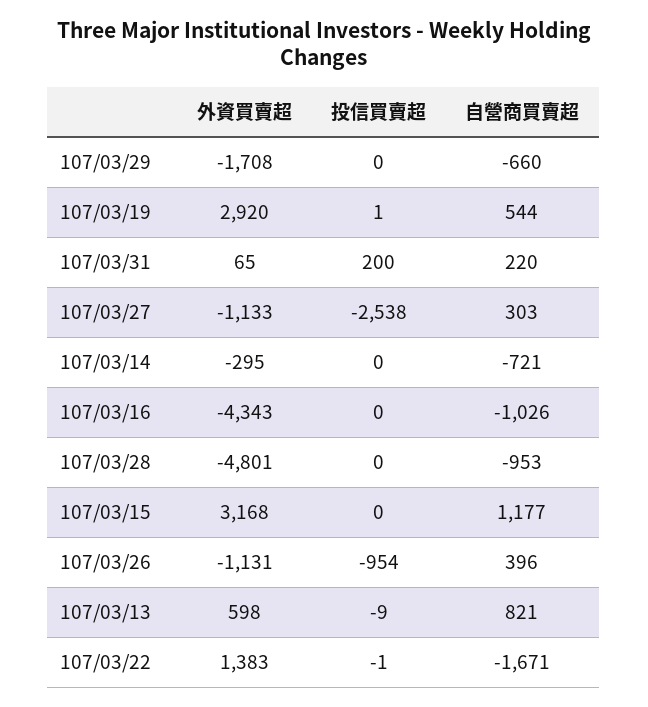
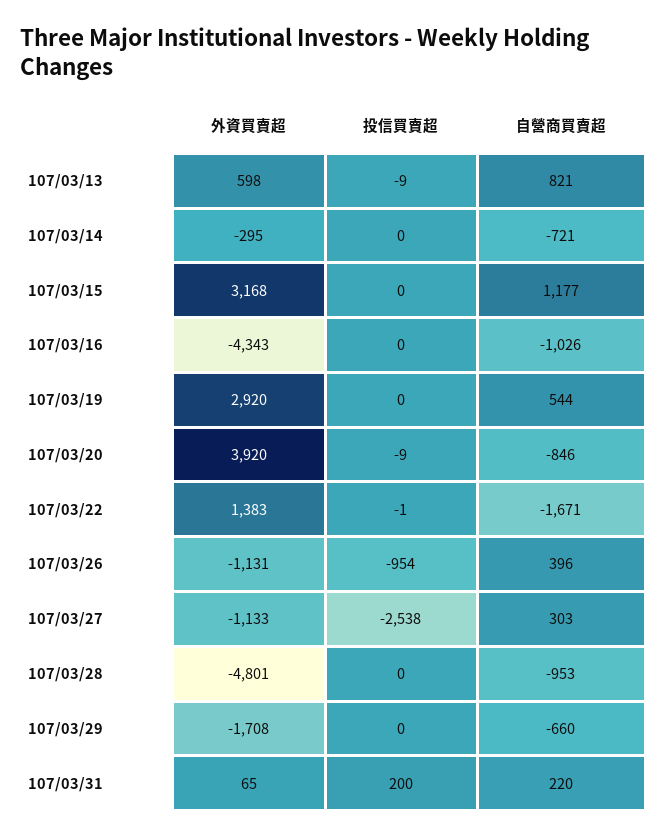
投信買賣超, 107/03/19: 1 -> 0
外資買賣超, 107/03/20: none -> 3920
投信買賣超, 107/03/20: none -> -9
自營商買賣超, 107/03/20: none -> -846

